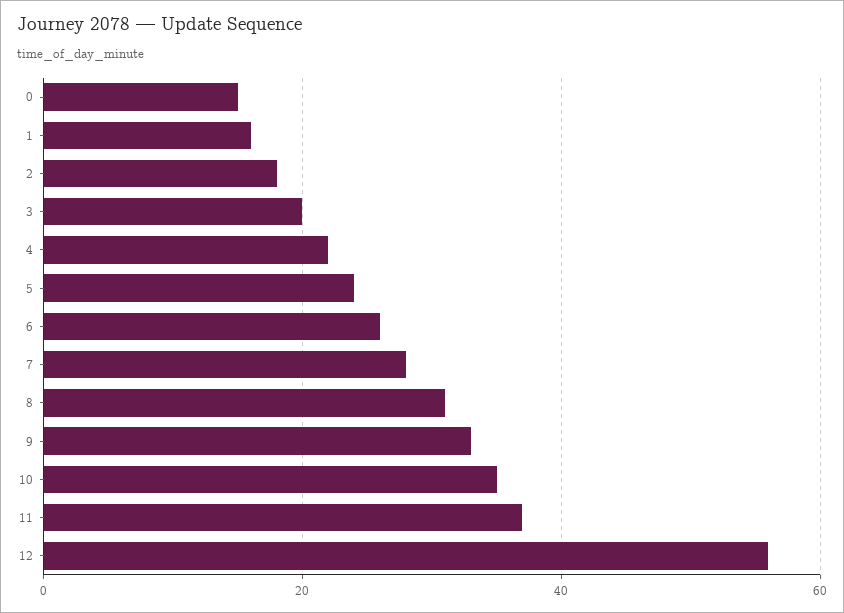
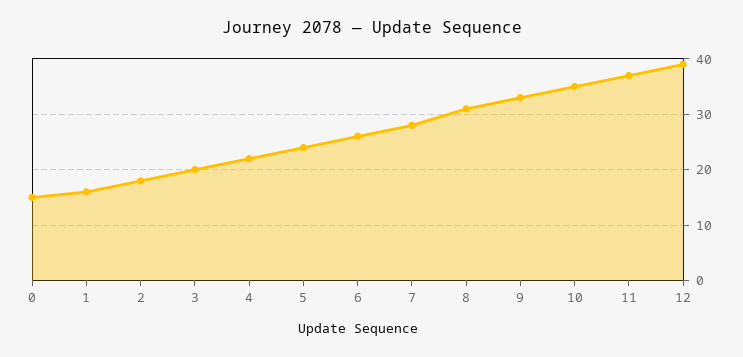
12: 55 -> 40

